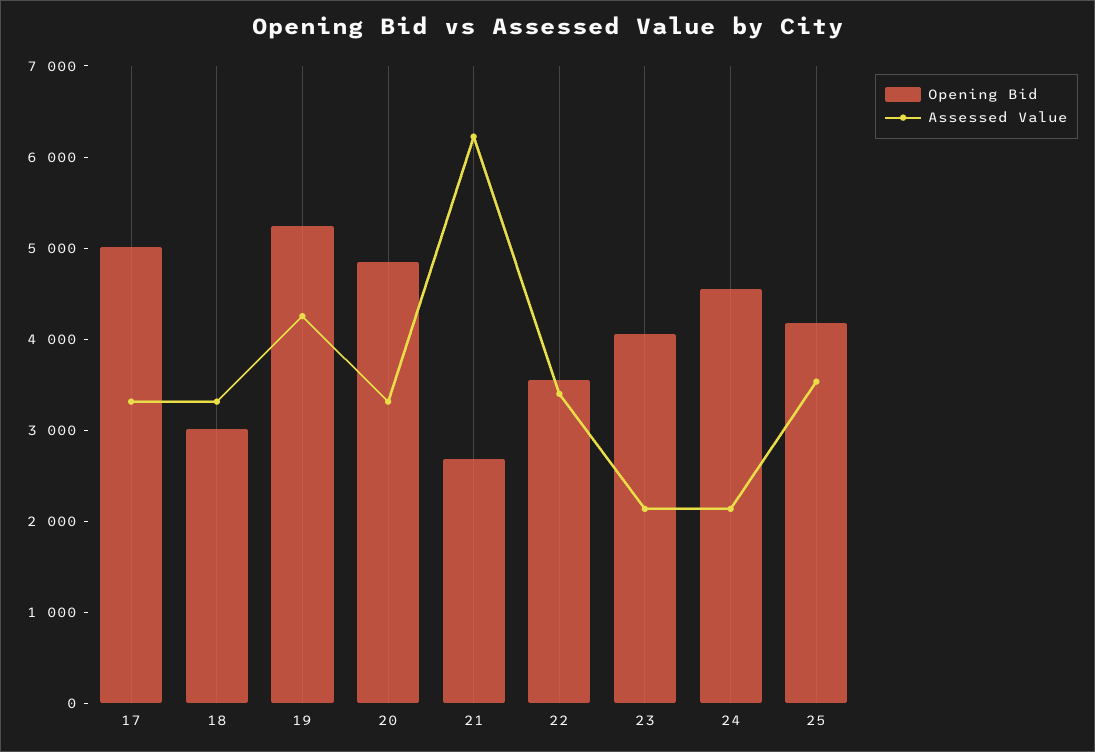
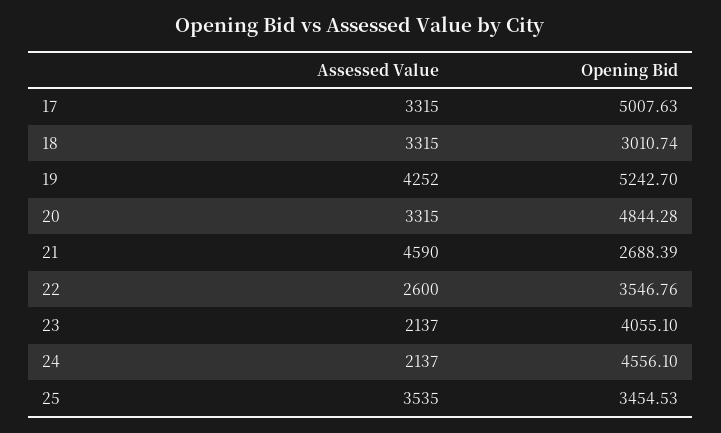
Assessed Value, 21: 6200 -> 4590
Assessed Value, 22: 3400 -> 2600
Opening Bid, 25: 4200 -> 3454.53

